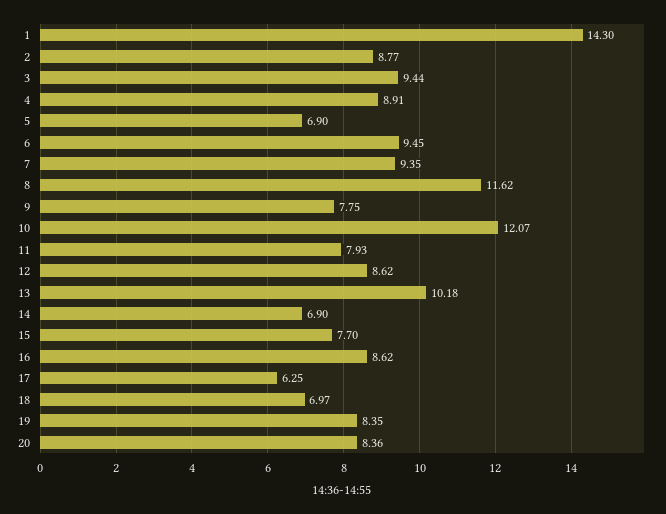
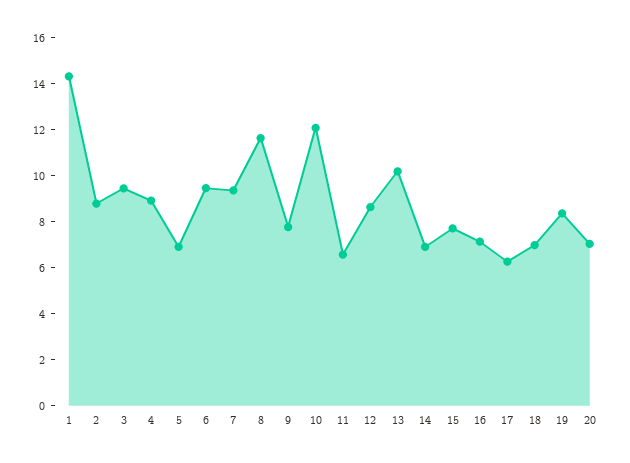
11: 7.93 -> 6.5
16: 8.62 -> 7
20: 8.36 -> 7

